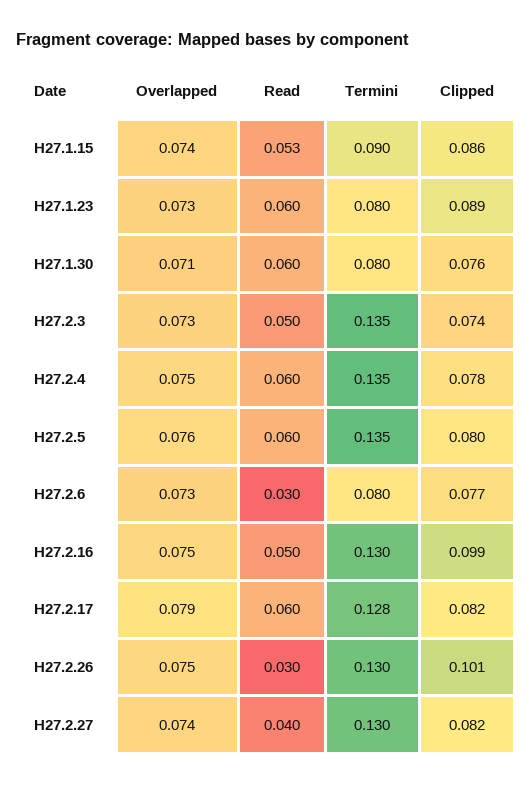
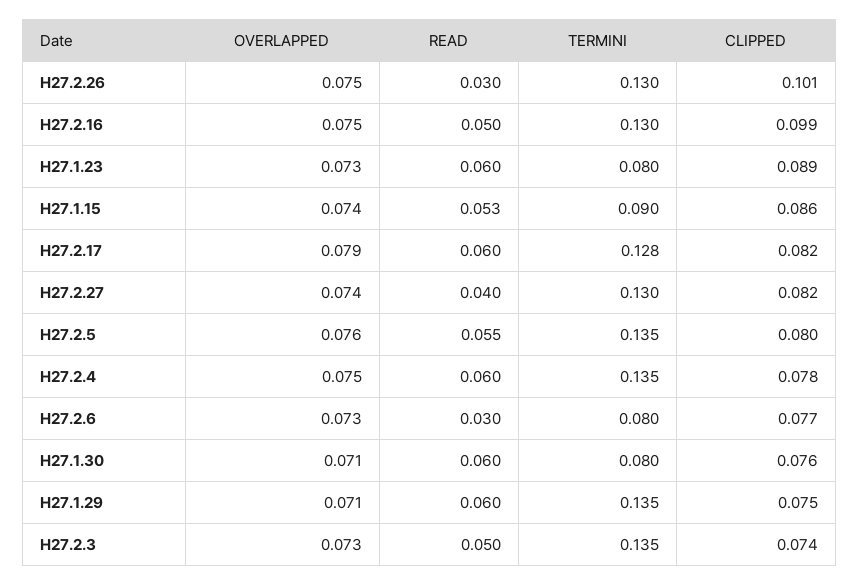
Read, H27.2.5: 0.06 -> 0.055
Overlapped, H27.1.29: none -> 0.071
Read, H27.1.29: none -> 0.06
Termini, H27.1.29: none -> 0.135
Clipped, H27.1.29: none -> 0.075

